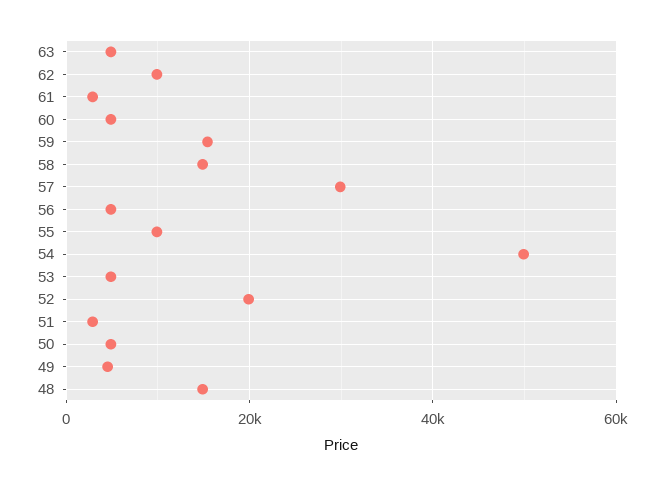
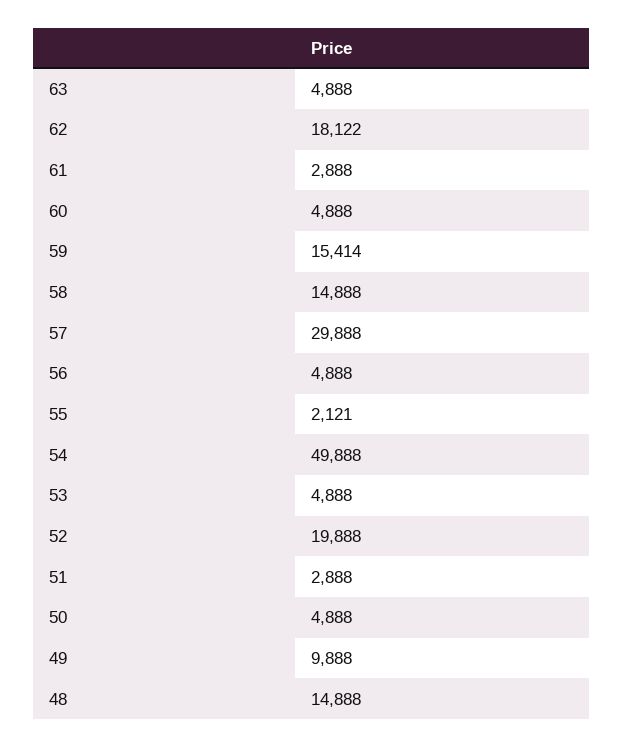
62: 10000 -> 18122
55: 10000 -> 2121
49: 4000 -> 9888

